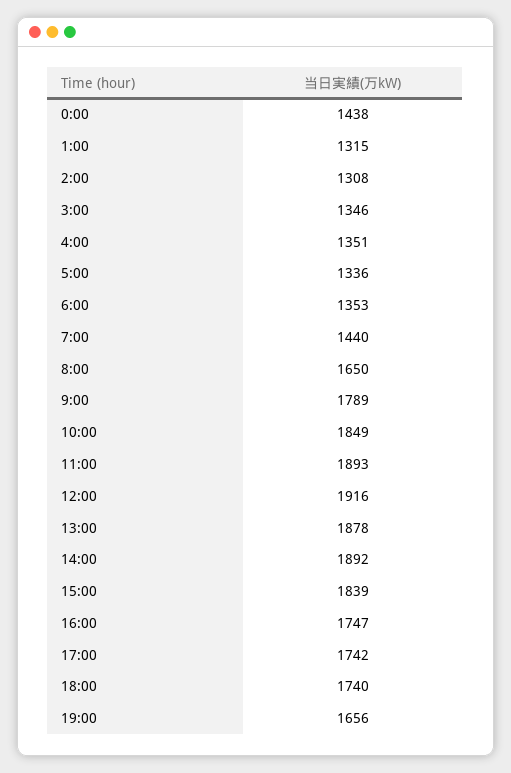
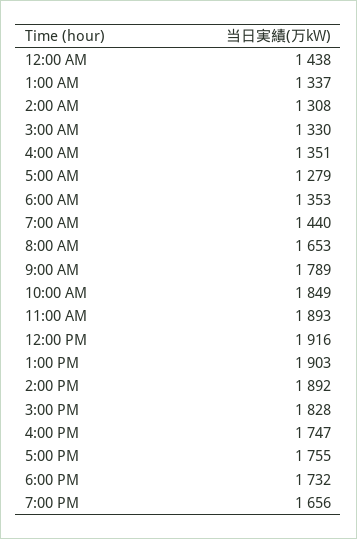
1:00: 1315 -> 1337
3:00: 1346 -> 1330
5:00: 1336 -> 1279
8:00: 1650 -> 1653
13:00: 1878 -> 1903
15:00: 1839 -> 1828
17:00: 1742 -> 1755
18:00: 1740 -> 1732

